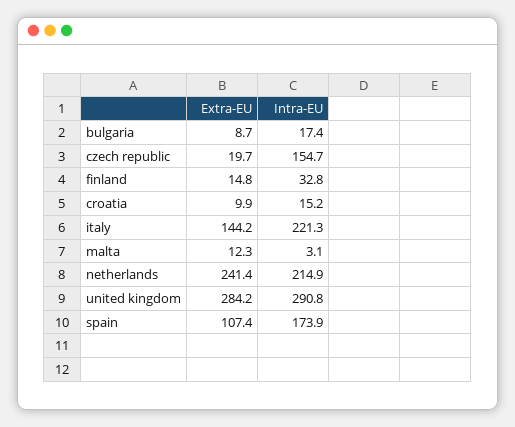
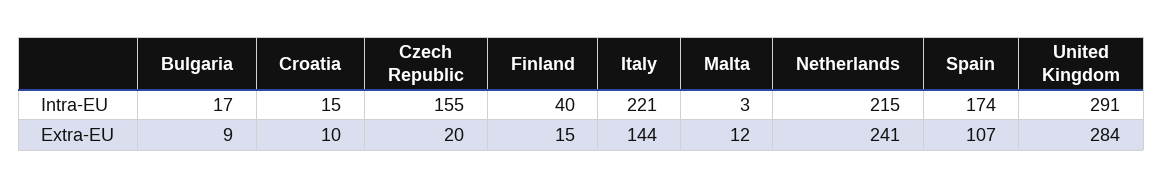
Intra-EU, finland: 32.8 -> 40

